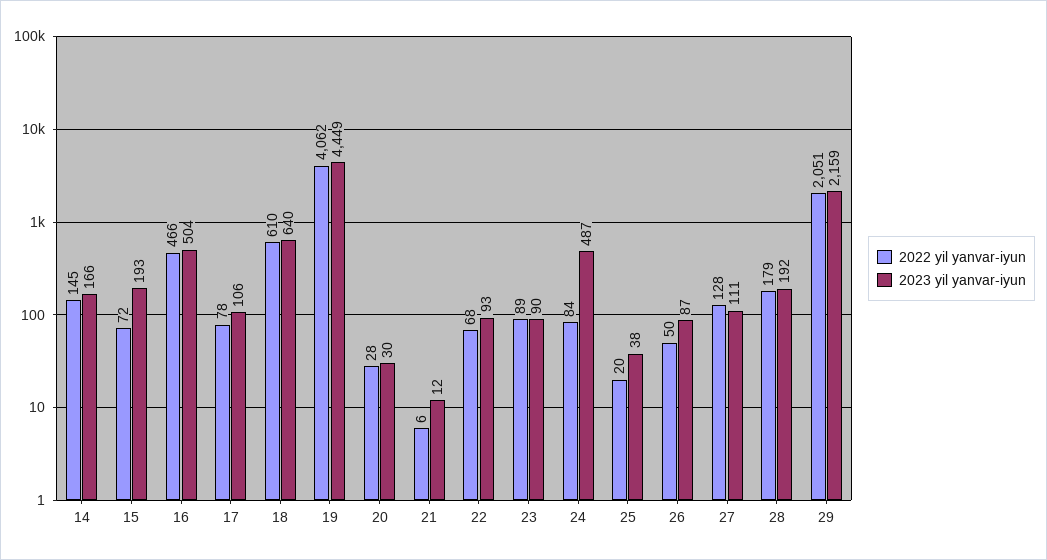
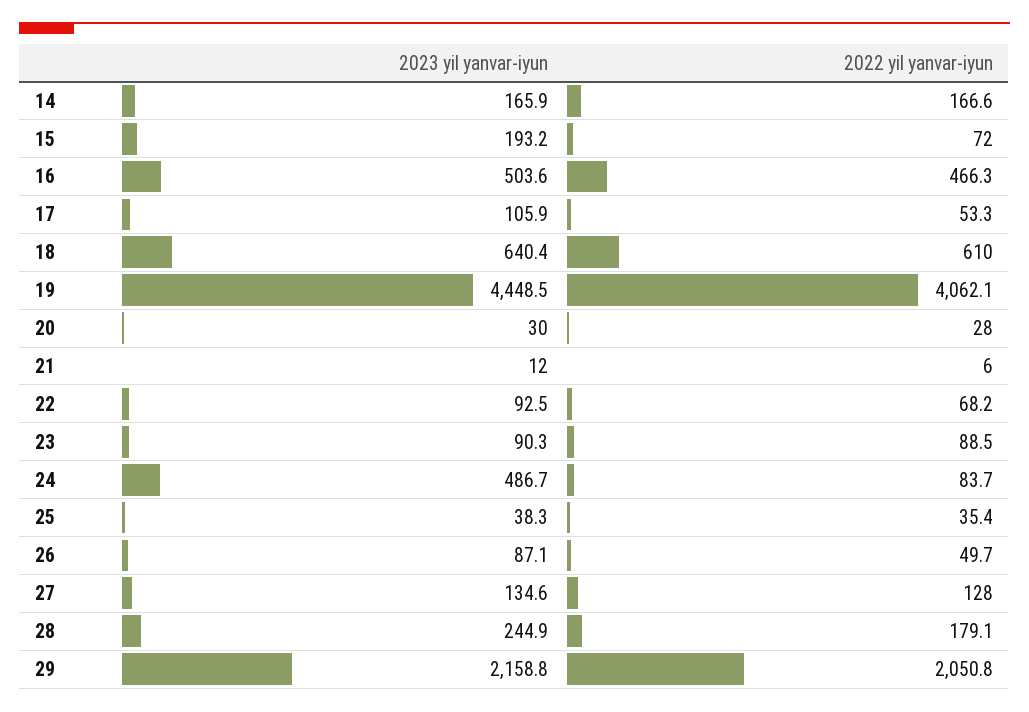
2022 yil yanvar-iyun, 14: 145 -> 166.6
2022 yil yanvar-iyun, 17: 78 -> 53.3
2022 yil yanvar-iyun, 25: 20 -> 35.4
2023 yil yanvar-iyun, 27: 111 -> 134.6
2023 yil yanvar-iyun, 28: 192 -> 244.9

